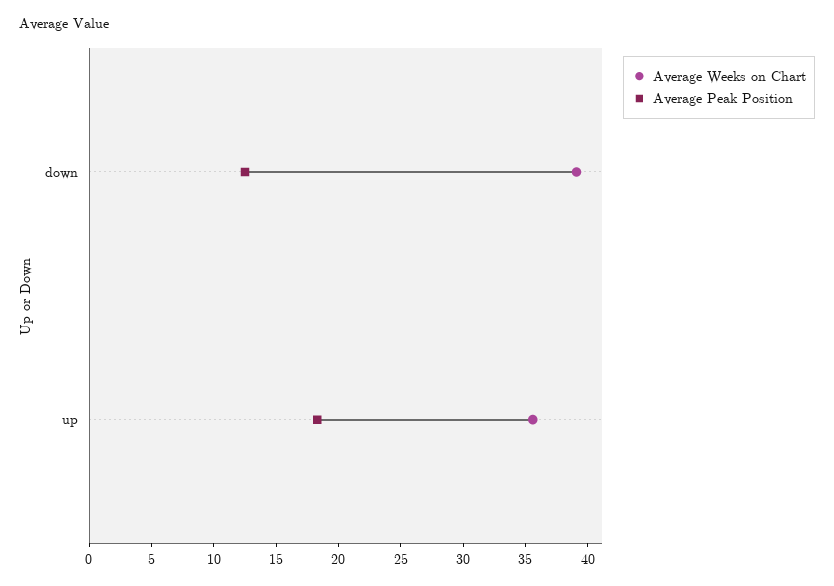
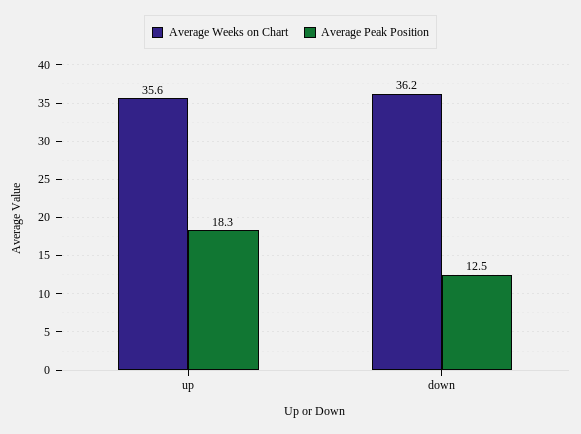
Average Weeks on Chart, down: 39 -> 36.2

